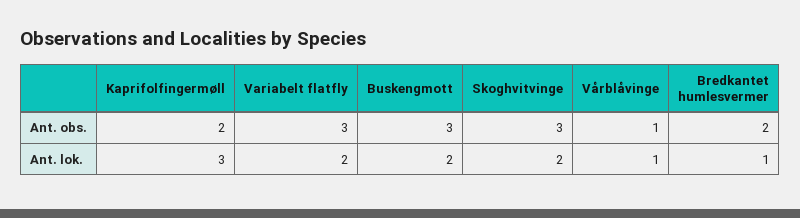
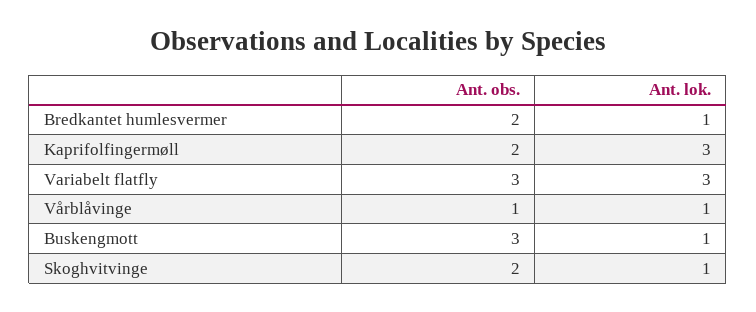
Skoghvitvinge, Ant. obs.: 3 -> 2
Variabelt flatfly, Ant. lok.: 2 -> 3
Buskengmott, Ant. lok.: 2 -> 1
Skoghvitvinge, Ant. lok.: 2 -> 1

